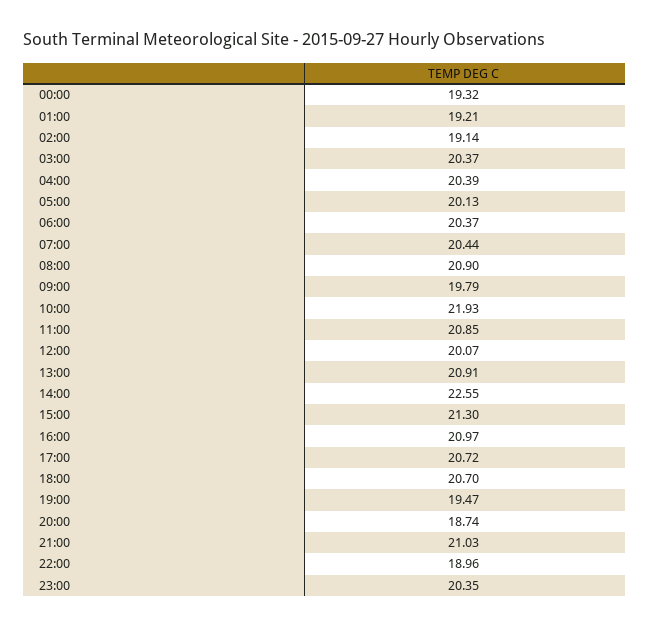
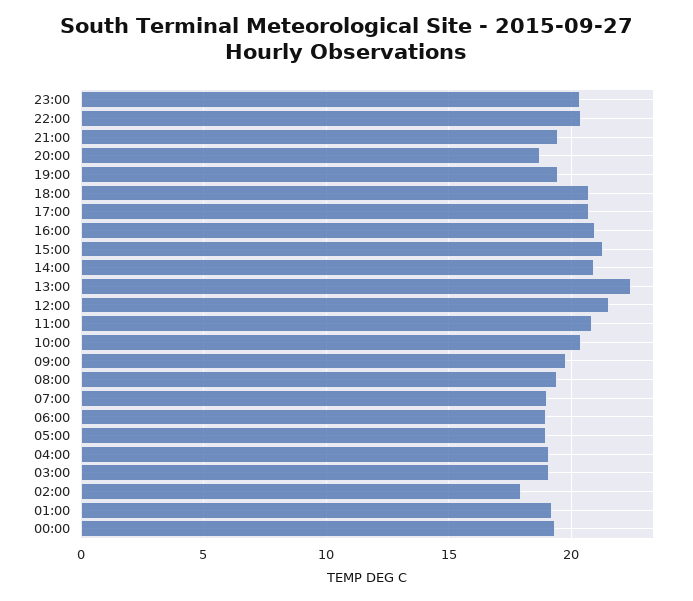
02:00: 19.14 -> 18
03:00: 20.37 -> 19
04:00: 20.39 -> 19
05:00: 20.13 -> 19
06:00: 20.37 -> 19
07:00: 20.44 -> 19
08:00: 20.9 -> 19.5
10:00: 21.93 -> 20.5
12:00: 20.07 -> 21.5
13:00: 20.91 -> 22.5
14:00: 22.55 -> 21
21:00: 21.03 -> 19.5
22:00: 18.96 -> 20.5

